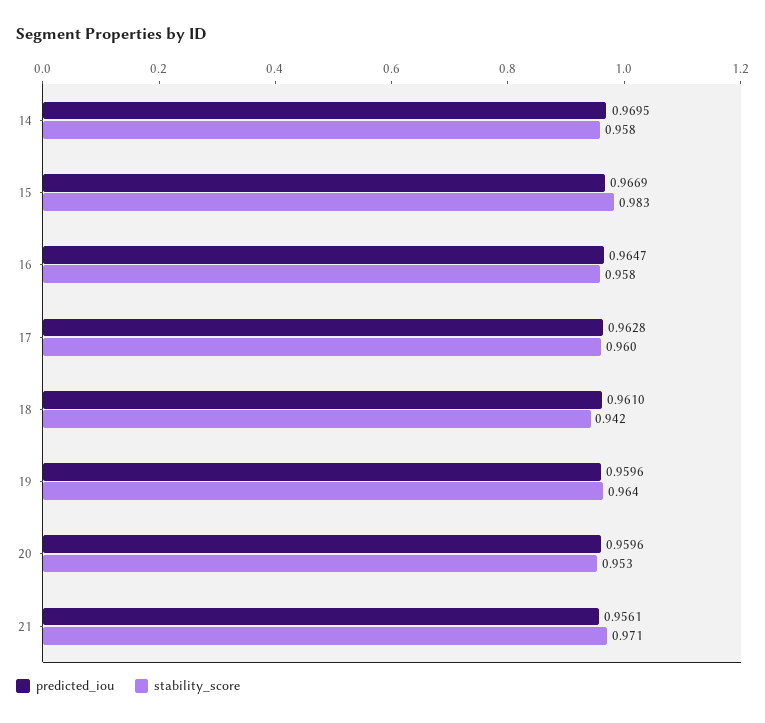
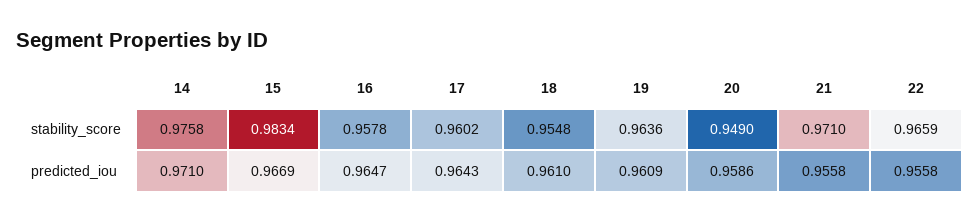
predicted_iou, 14: 0.9695 -> 0.971
stability_score, 14: 0.958 -> 0.9758
predicted_iou, 17: 0.9628 -> 0.9643
stability_score, 18: 0.942 -> 0.9548
predicted_iou, 19: 0.9596 -> 0.9609
predicted_iou, 20: 0.9596 -> 0.9586
stability_score, 20: 0.953 -> 0.949
predicted_iou, 21: 0.9561 -> 0.9558
stability_score, 22: none -> 0.9659
predicted_iou, 22: none -> 0.9558

